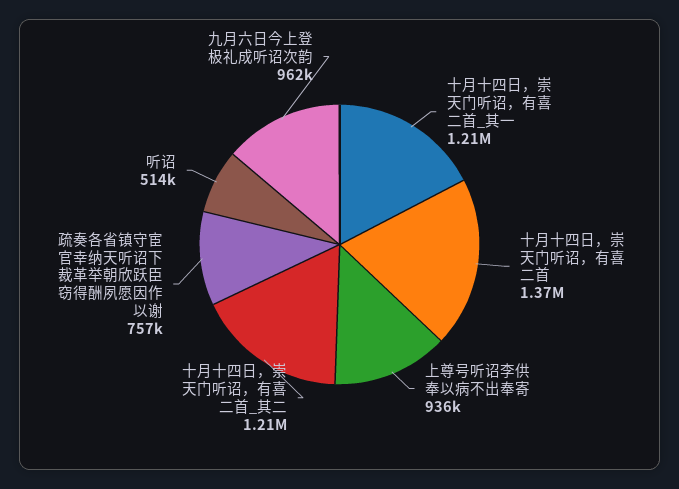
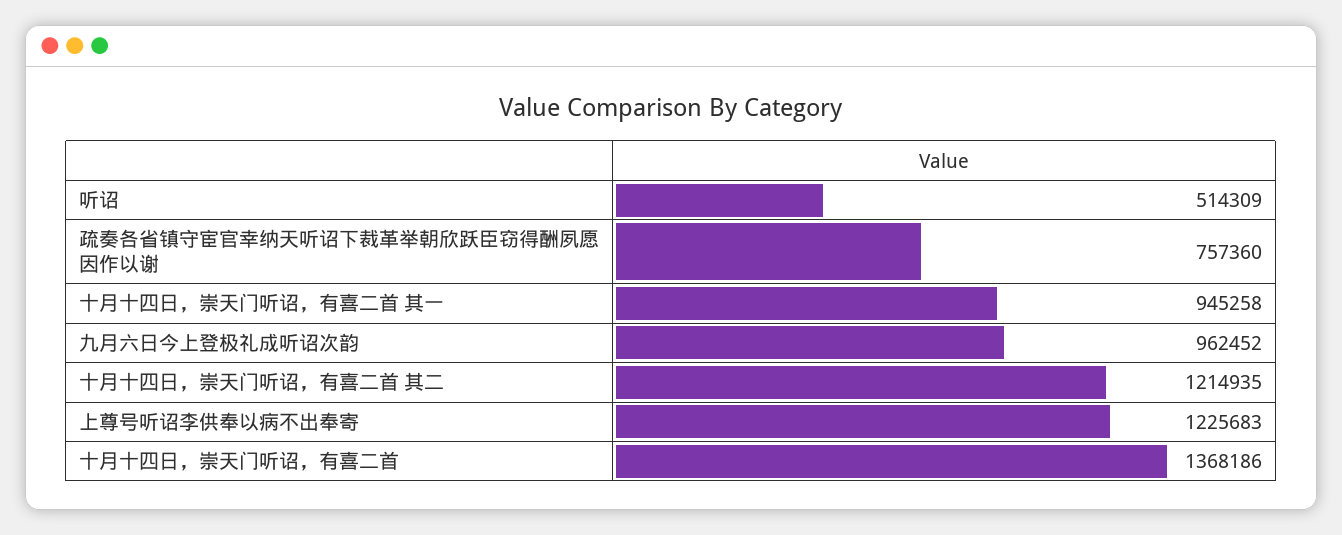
十月十四日，崇天门听诏，有喜二首_其一: 1210000 -> 945258
上尊号听诏李供奉以病不出奉寄: 936000 -> 1225683

